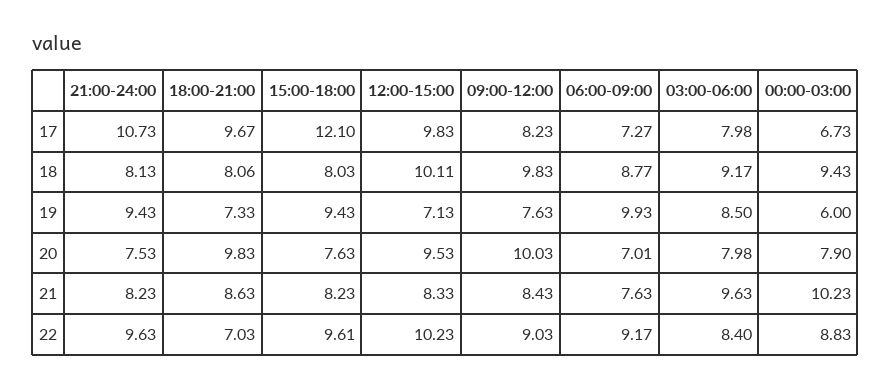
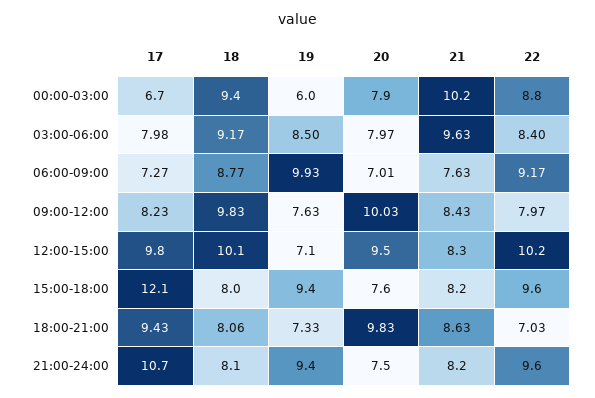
18:00-21:00, 17: 9.67 -> 9.43
03:00-06:00, 20: 7.98 -> 7.97
09:00-12:00, 22: 9.03 -> 7.97

